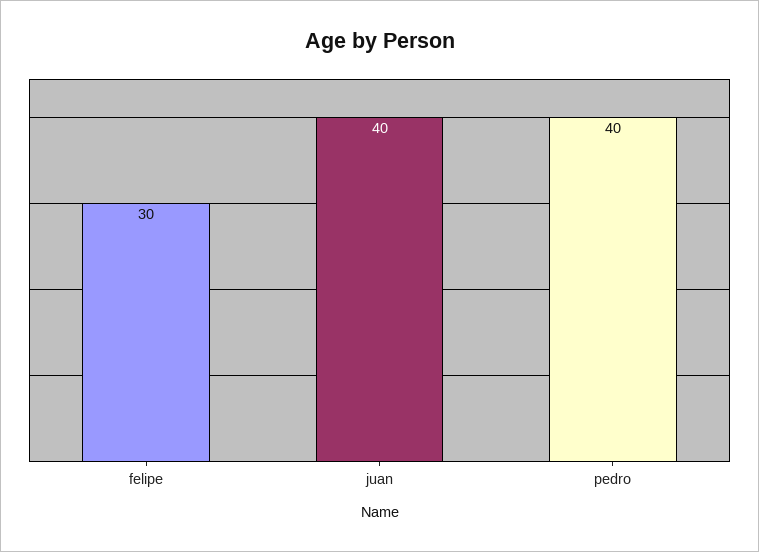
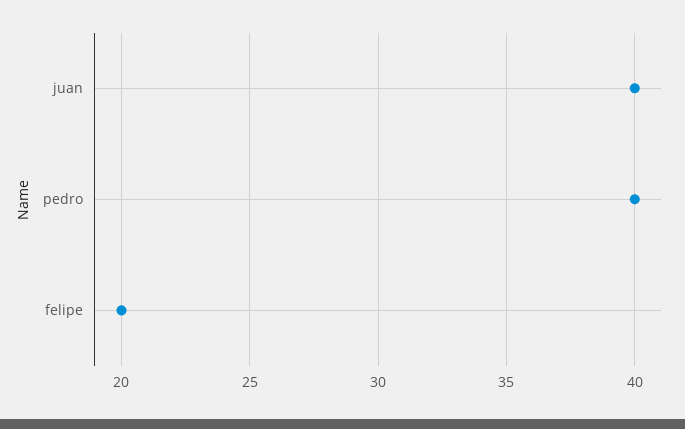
felipe: 30 -> 20

